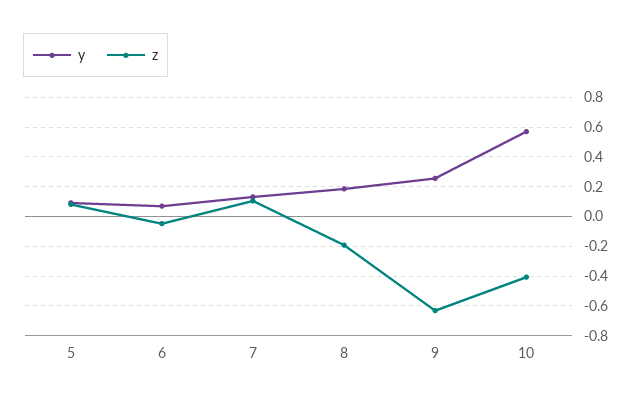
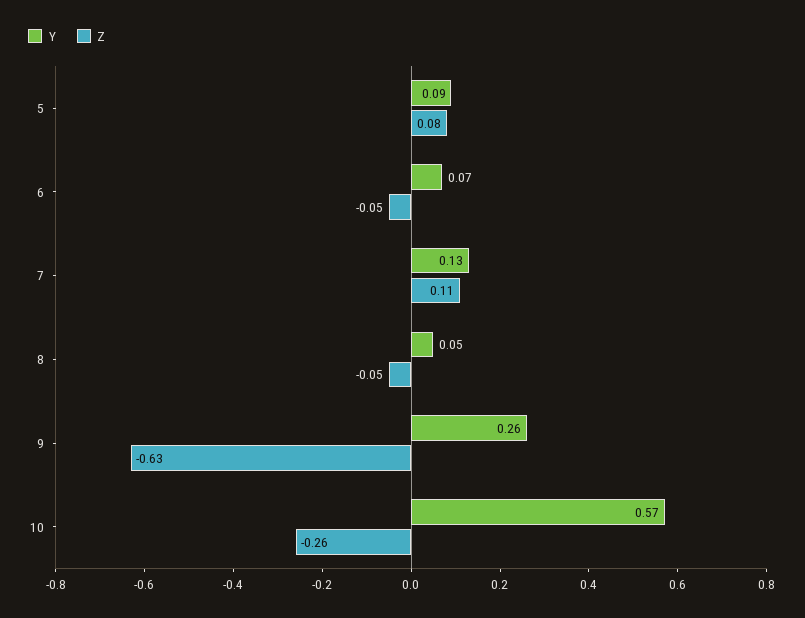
y, 8: 0.2 -> 0.05
z, 8: -0.2 -> -0.05
z, 10: -0.4 -> -0.26

